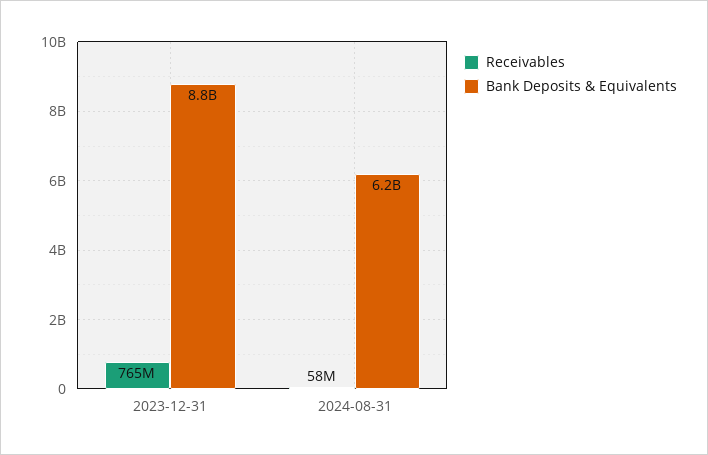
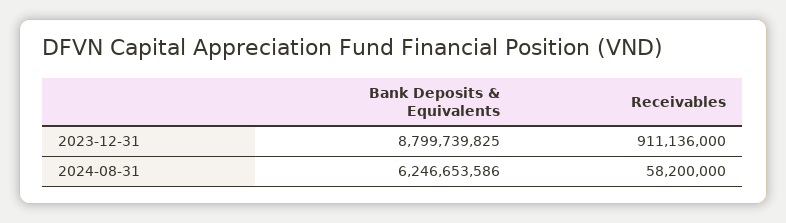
Receivables, 2023-12-31: 765000000 -> 911136000

